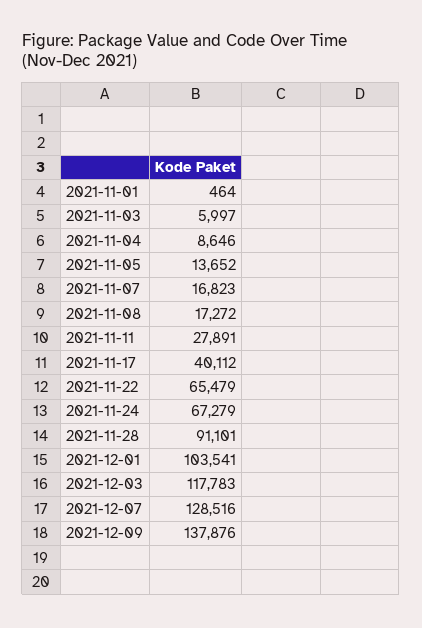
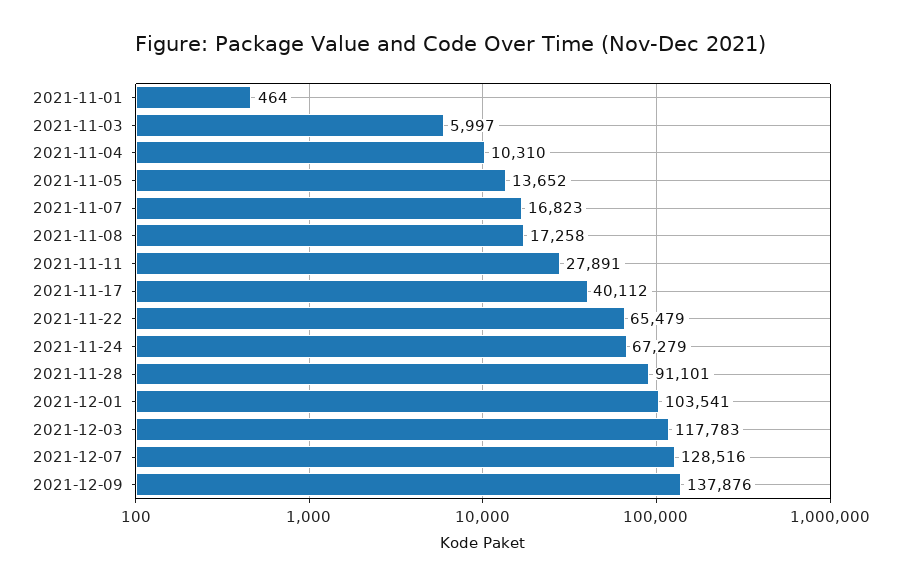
2021-11-04: 8646 -> 10310
2021-11-08: 17272 -> 17258

